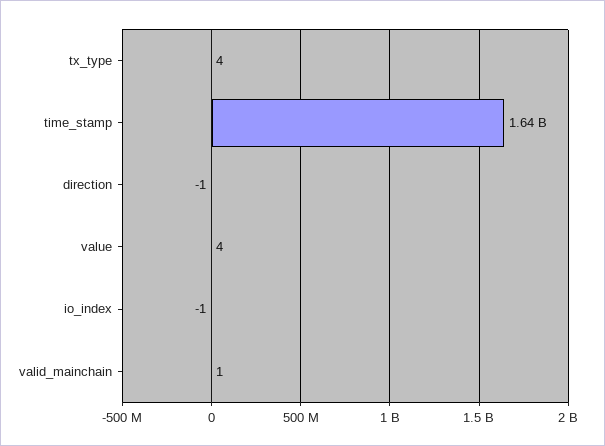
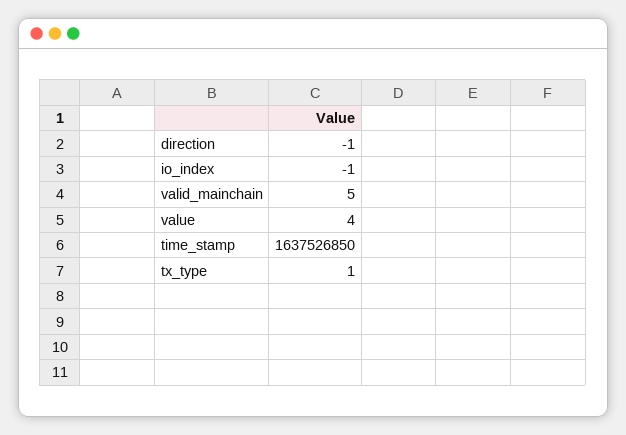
tx_type: 4 -> 1
valid_mainchain: 1 -> 5

